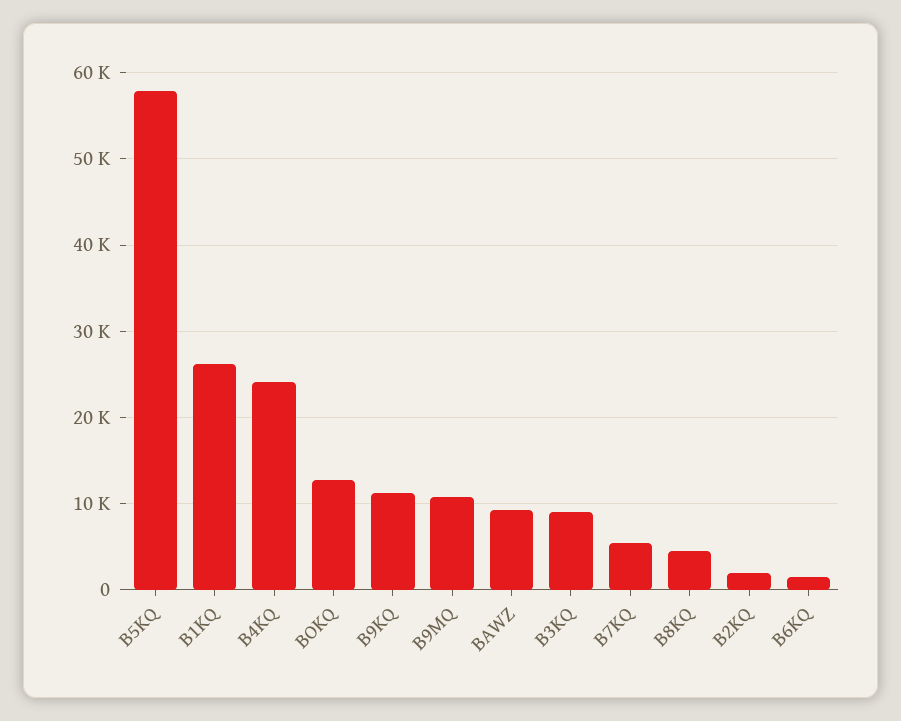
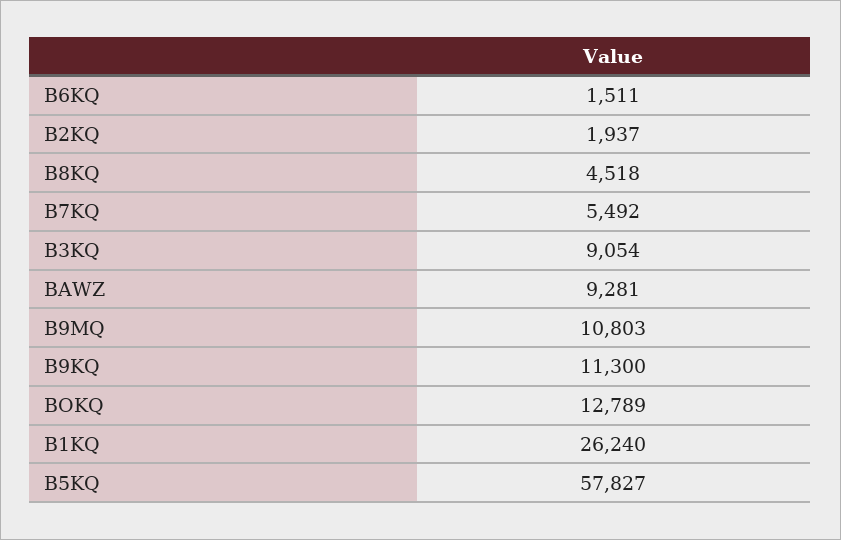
B4KQ: 24000 -> none

